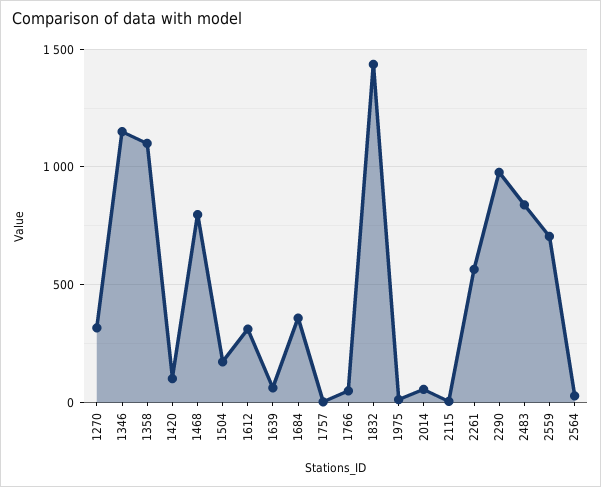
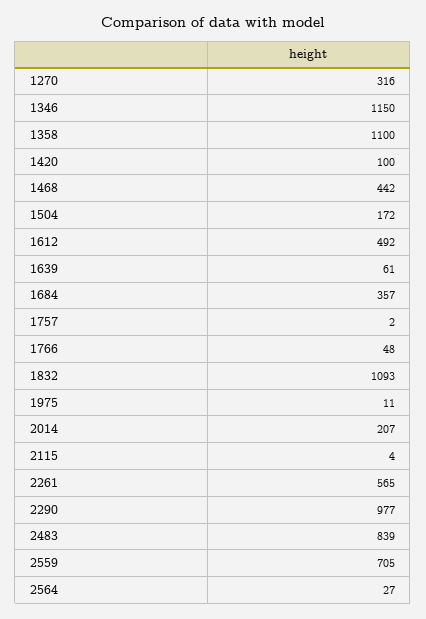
1468: 800 -> 442
1612: 300 -> 492
1832: 1450 -> 1093
2014: 50 -> 207

